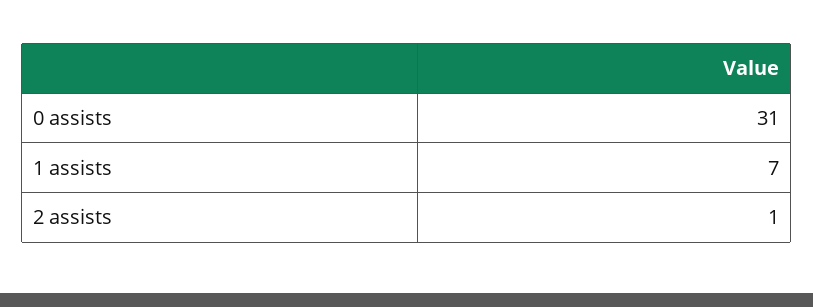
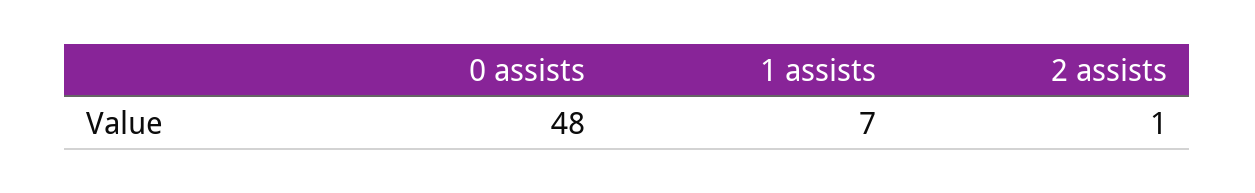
0 assists: 31 -> 48

